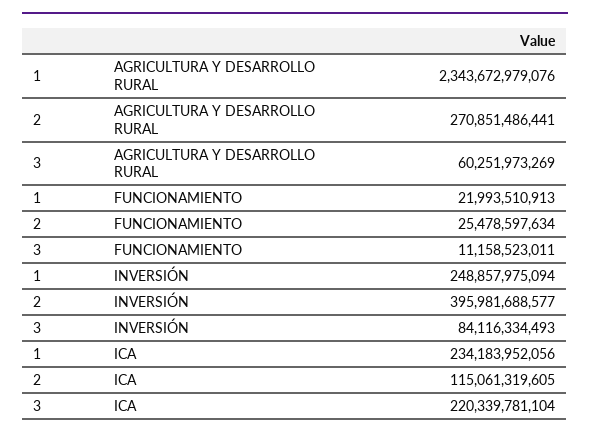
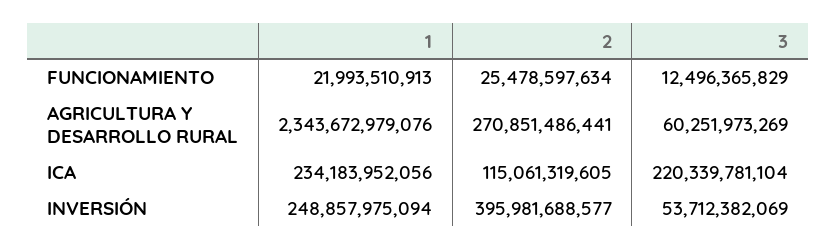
3, FUNCIONAMIENTO: 11158523011 -> 12496365829
3, INVERSIÓN: 84116334493 -> 53712382069

